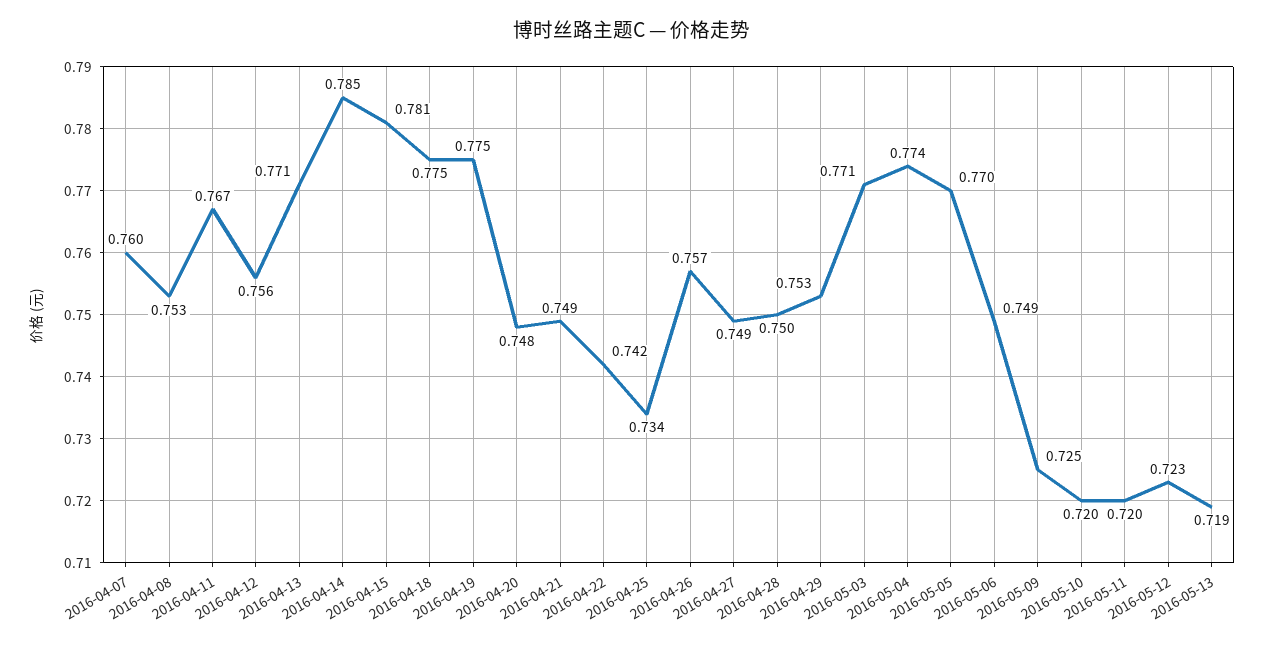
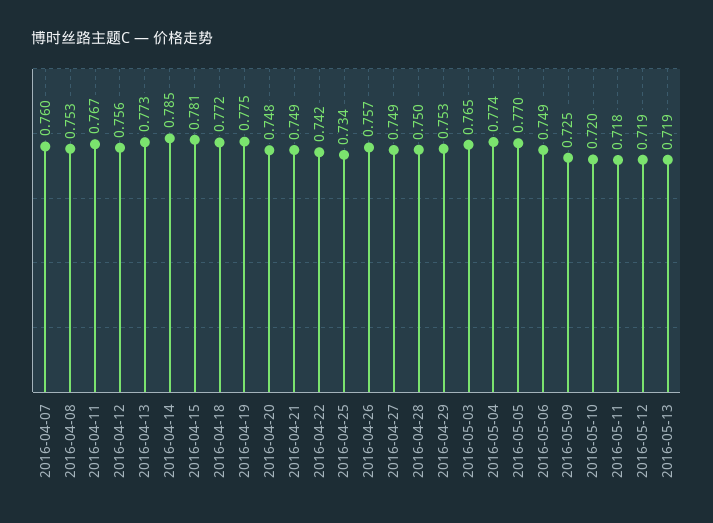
2016-04-13: 0.771 -> 0.773
2016-04-18: 0.775 -> 0.772
2016-05-03: 0.771 -> 0.765
2016-05-11: 0.72 -> 0.718
2016-05-12: 0.723 -> 0.719

